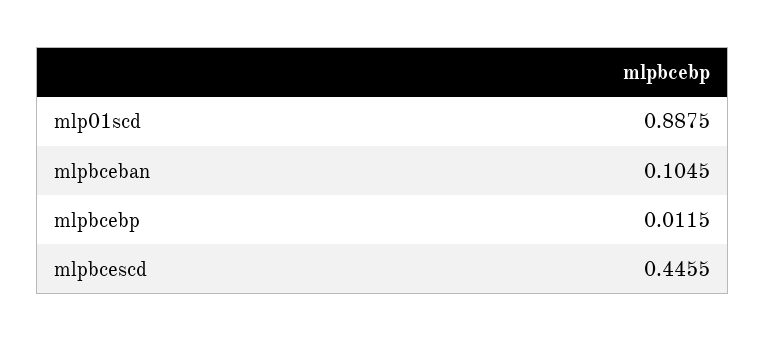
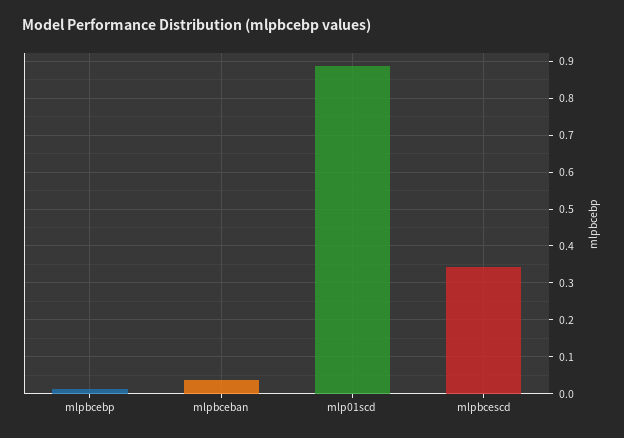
mlpbceban: 0.1045 -> 0.04
mlpbcescd: 0.4455 -> 0.34

